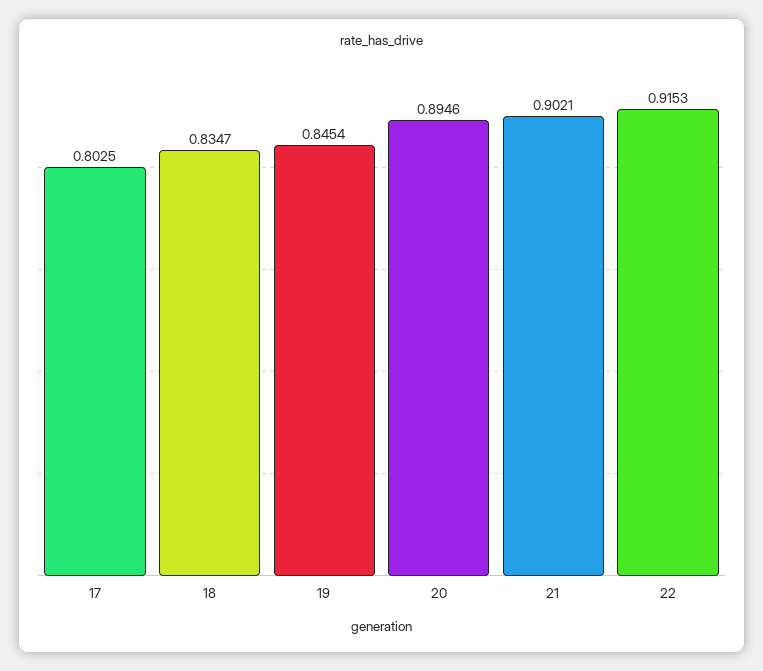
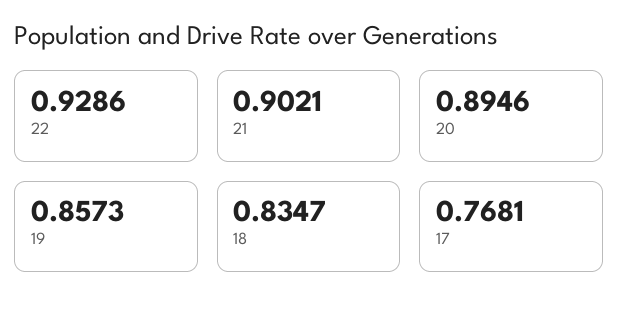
17: 0.8025 -> 0.7681
19: 0.8454 -> 0.8573
22: 0.9153 -> 0.9286

